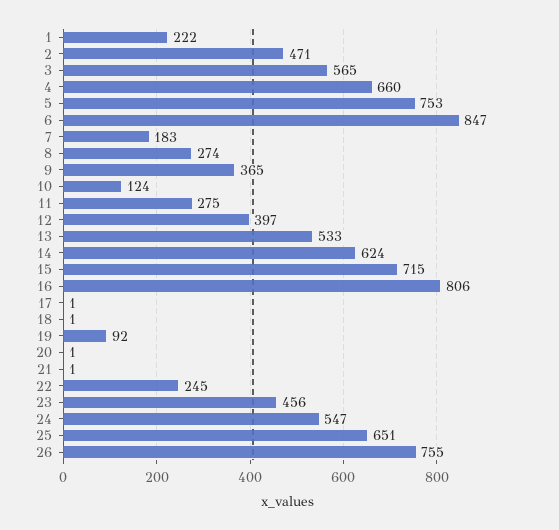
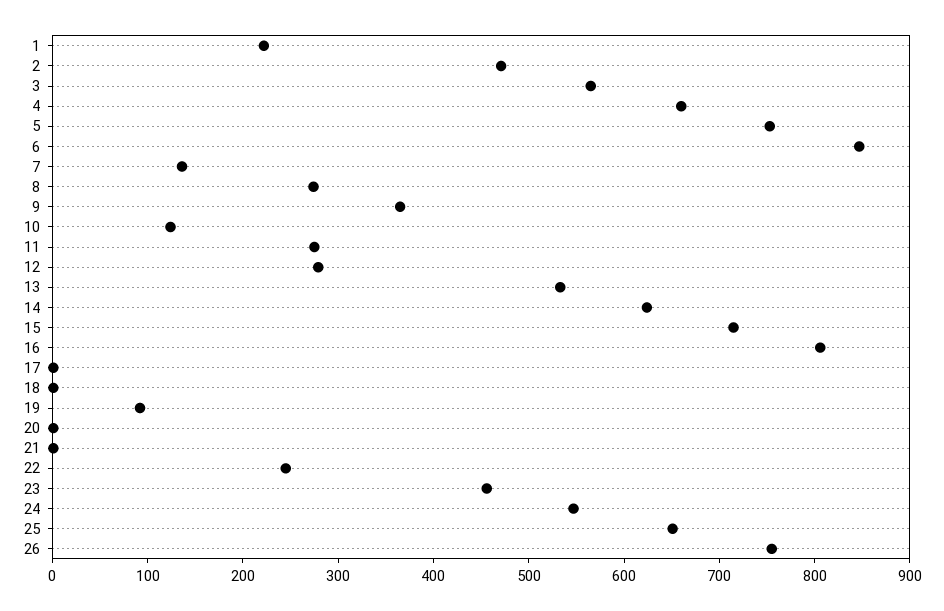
7: 183 -> 140
12: 397 -> 280

